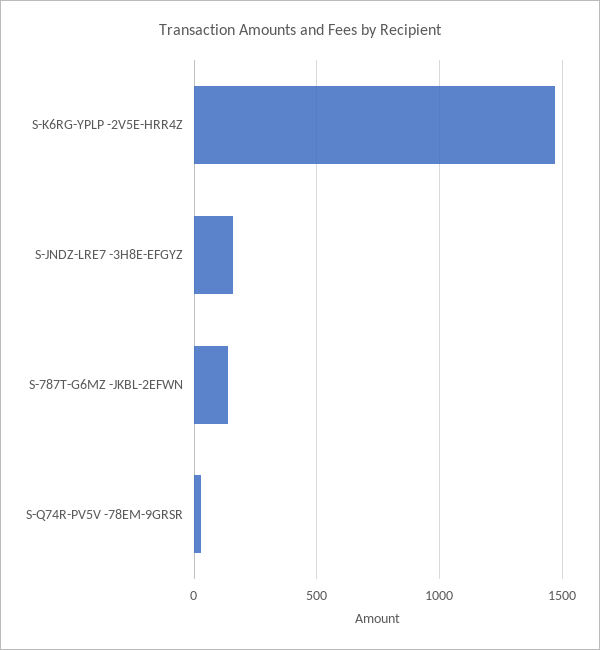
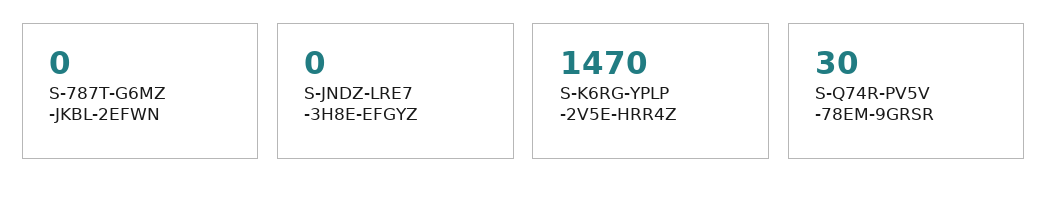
S-JNDZ-LRE7 -3H8E-EFGYZ: 150 -> 0
S-787T-G6MZ -JKBL-2EFWN: 150 -> 0

